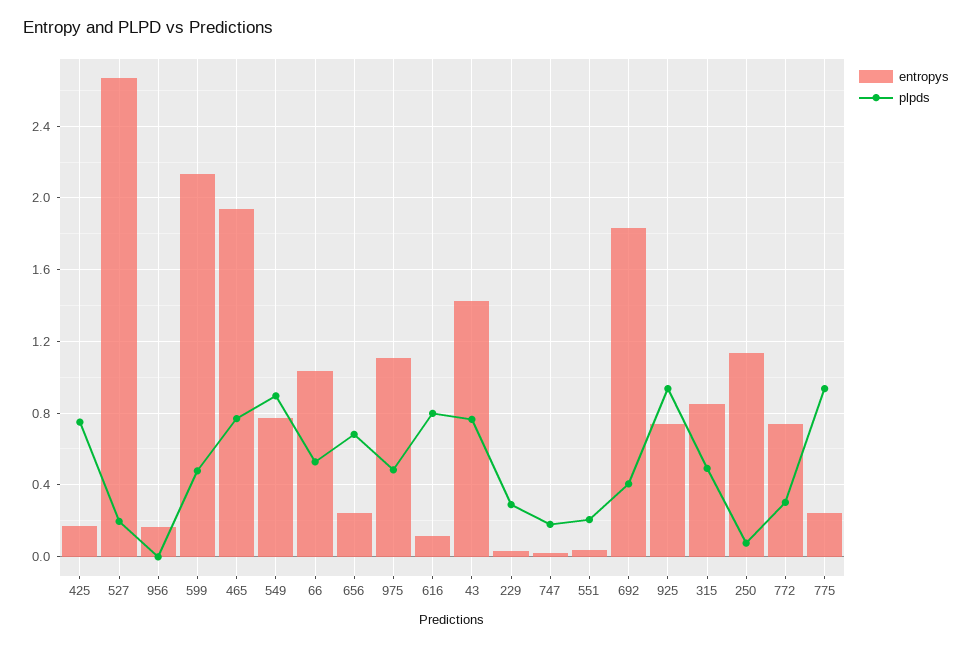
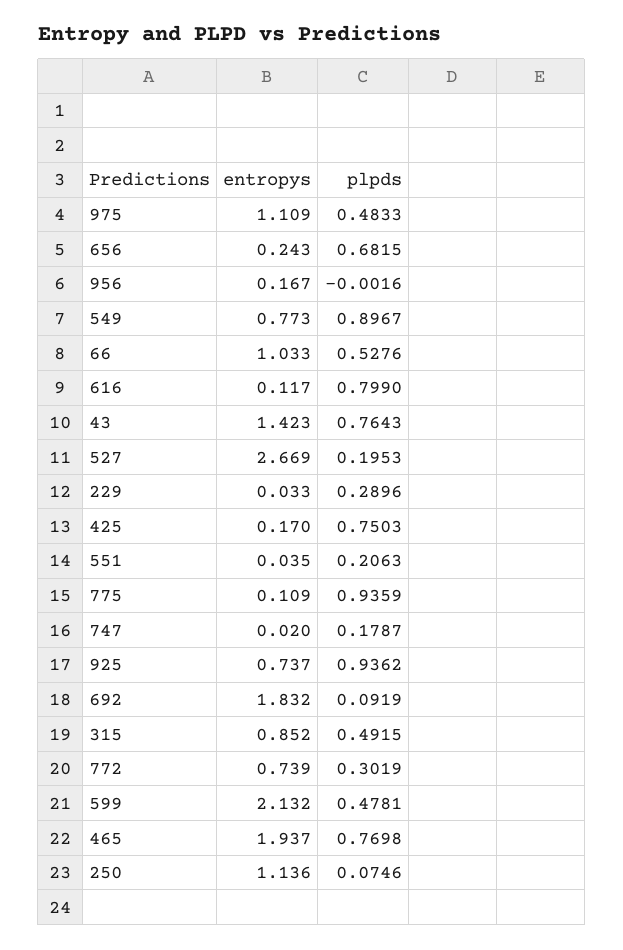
plpds, 692: 0.4 -> 0.0919
entropys, 775: 0.25 -> 0.109

